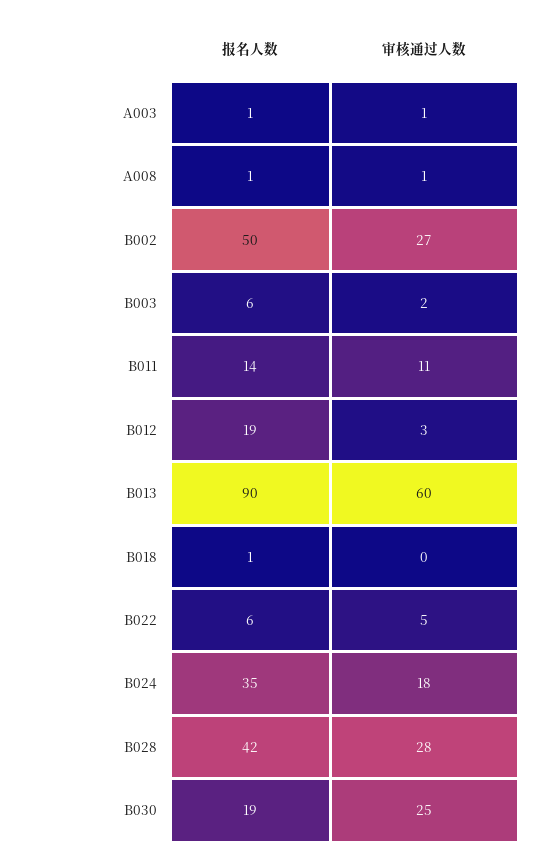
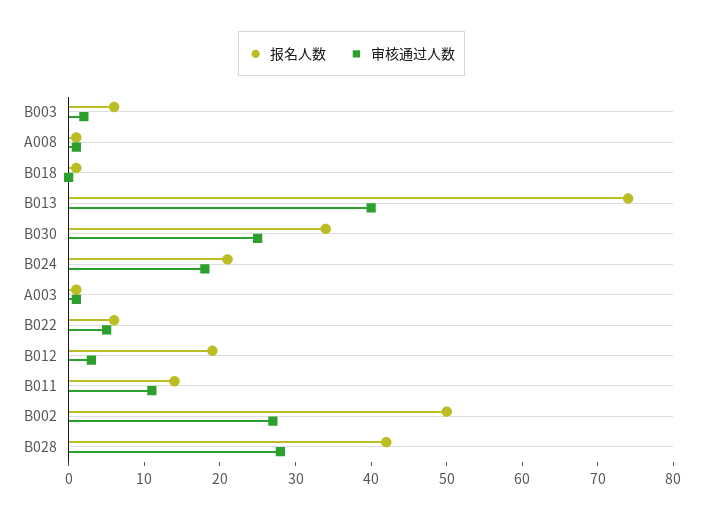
报名人数, B013: 90 -> 75
审核通过人数, B013: 60 -> 40
报名人数, B024: 35 -> 20
报名人数, B030: 19 -> 35

